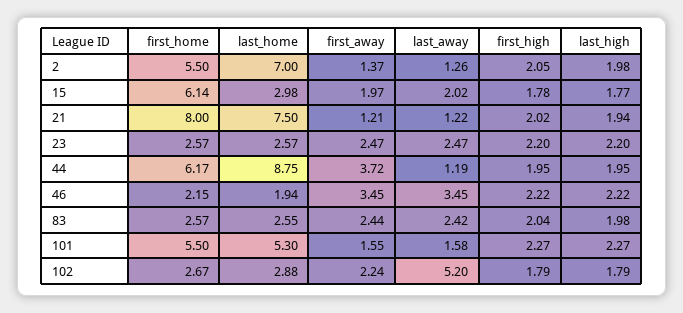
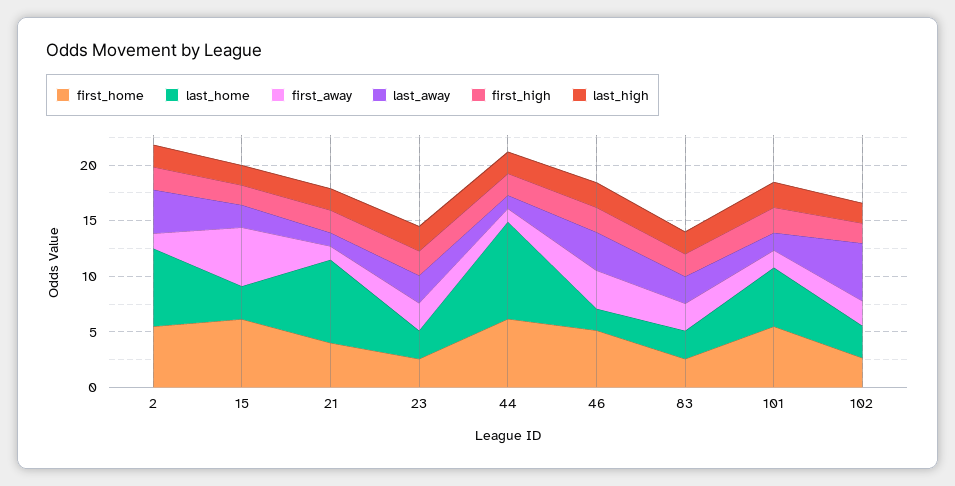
last_away, 2: 1.26 -> 4
first_away, 15: 1.97 -> 5
first_home, 21: 8 -> 4
first_away, 44: 3.72 -> 1
first_home, 46: 2.15 -> 5

